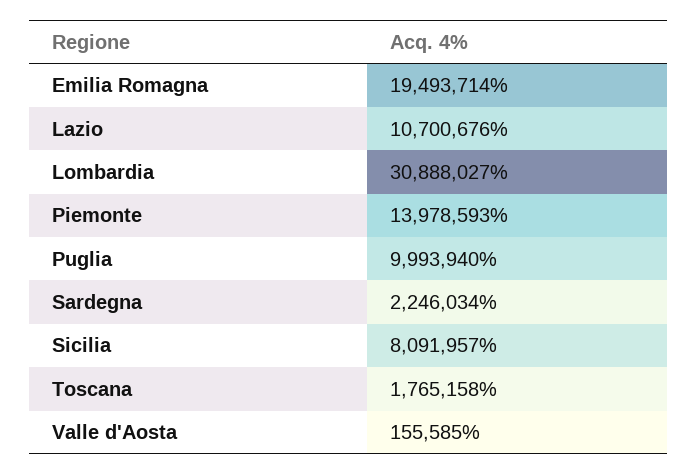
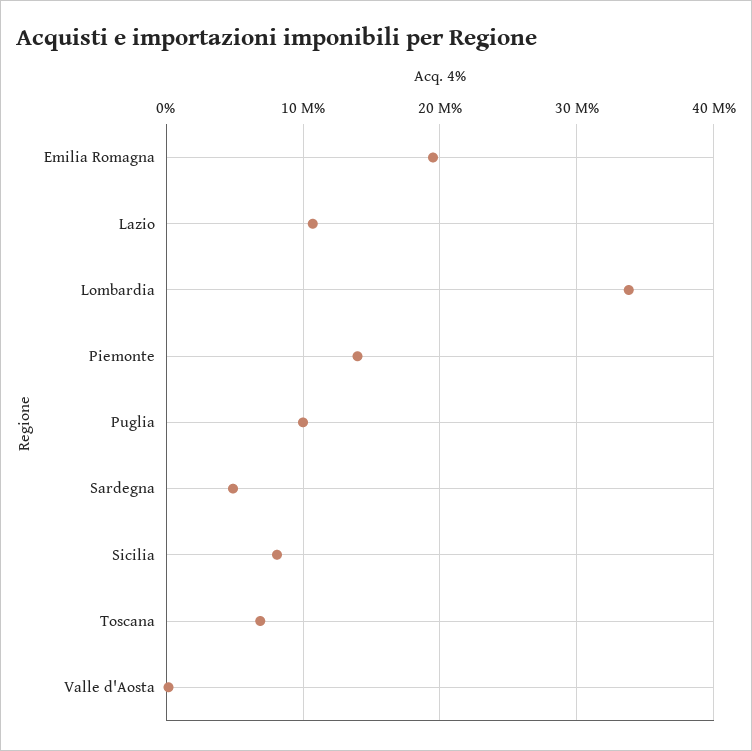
Lombardia: 30888027 -> 34000000
Sardegna: 2246034 -> 5000000
Toscana: 1765158 -> 7000000

